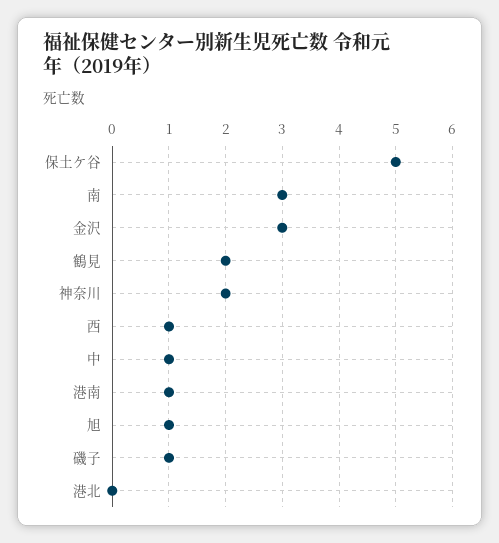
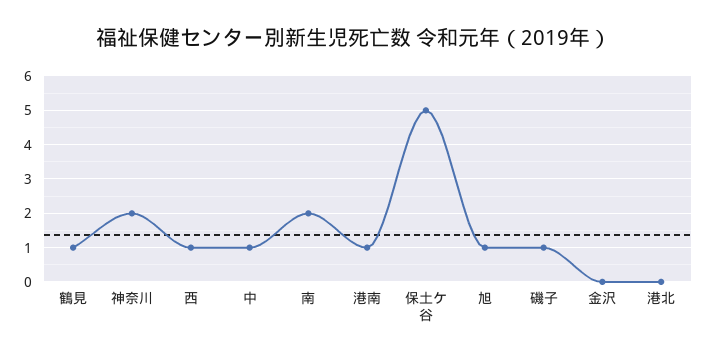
南: 3 -> 2
金沢: 3 -> 0
鶴見: 2 -> 1

